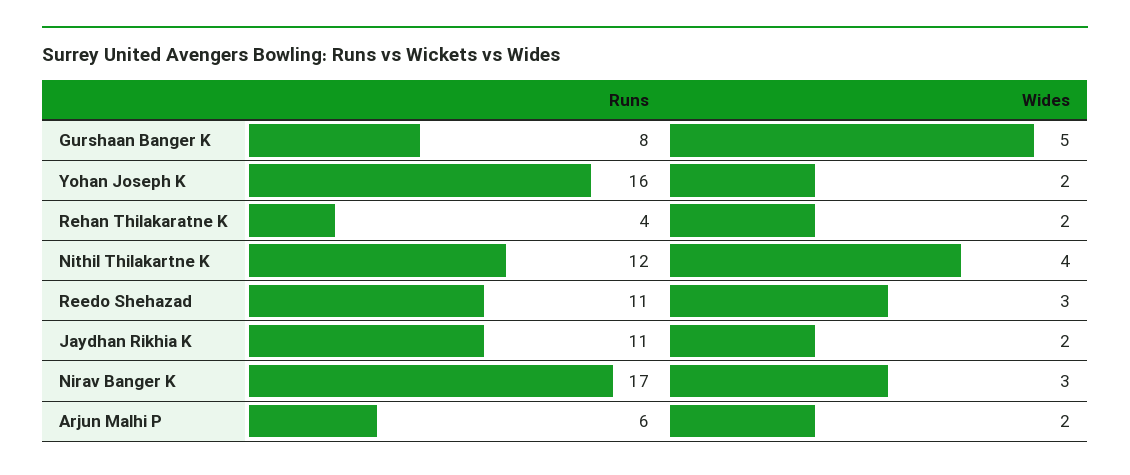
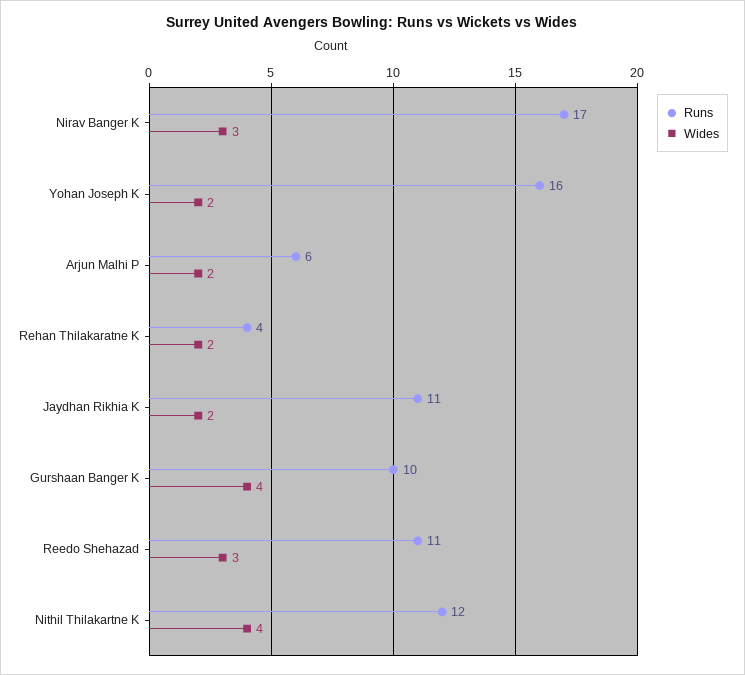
Runs, Gurshaan Banger K: 8 -> 10
Wides, Gurshaan Banger K: 5 -> 4

